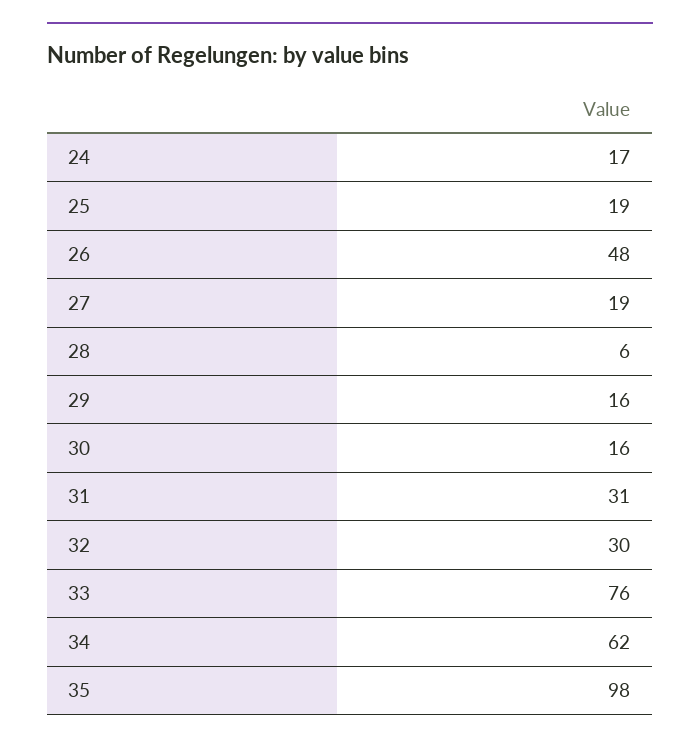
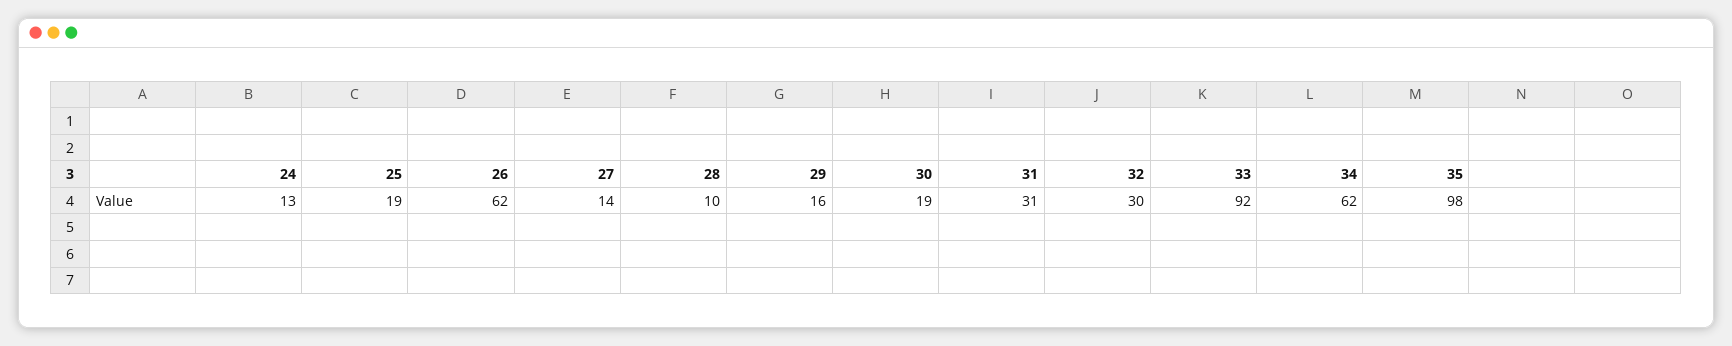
24: 17 -> 13
26: 48 -> 62
27: 19 -> 14
28: 6 -> 10
30: 16 -> 19
33: 76 -> 92

